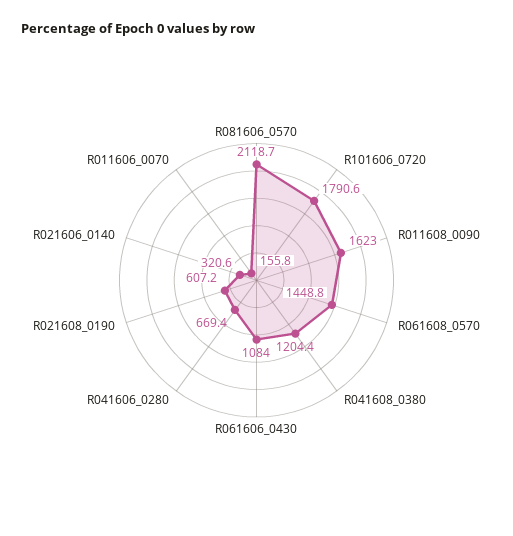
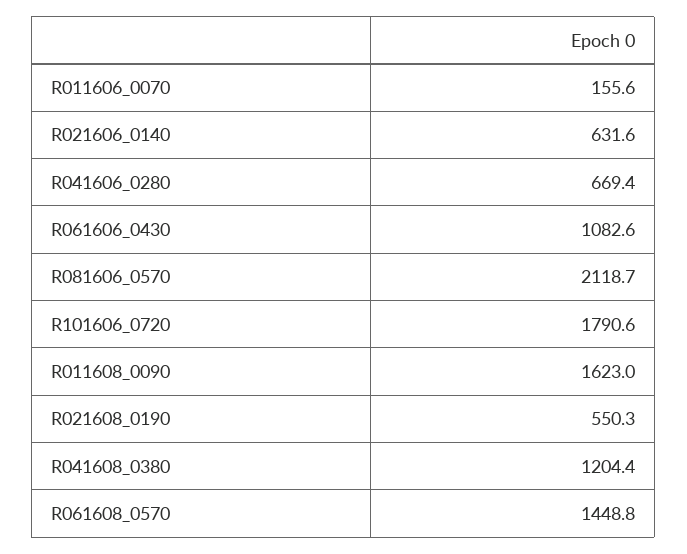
R061606_0430: 1084 -> 1082.6
R021608_0190: 607.2 -> 550.3
R021606_0140: 320.6 -> 631.6
R011606_0070: 155.8 -> 155.6

